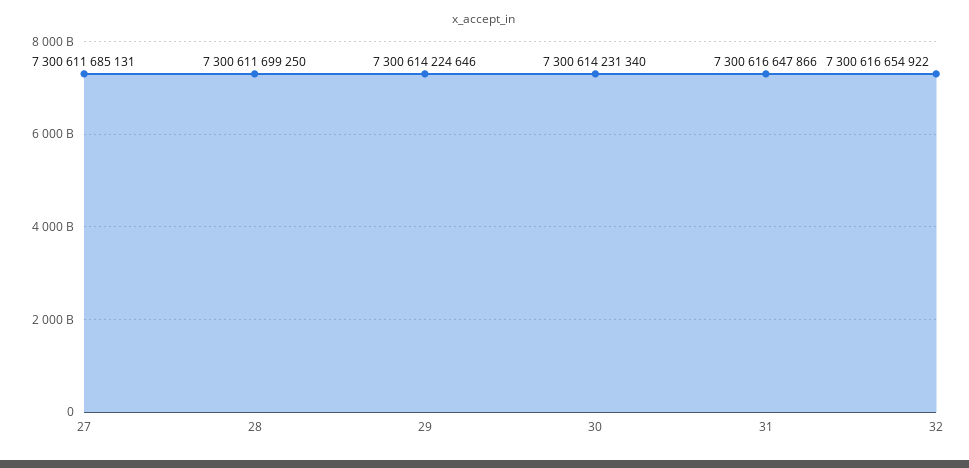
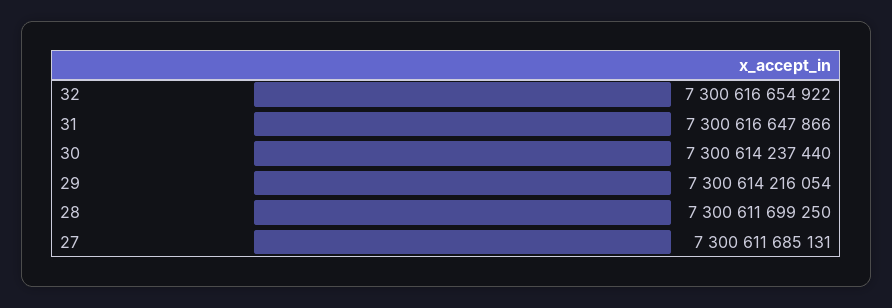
29: 7300614224646 -> 7300614216054
30: 7300614231340 -> 7300614237440

